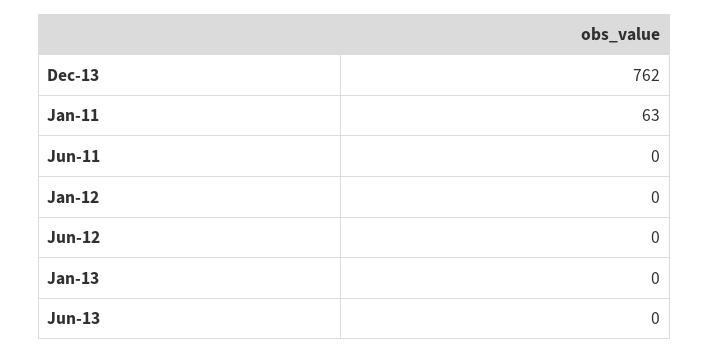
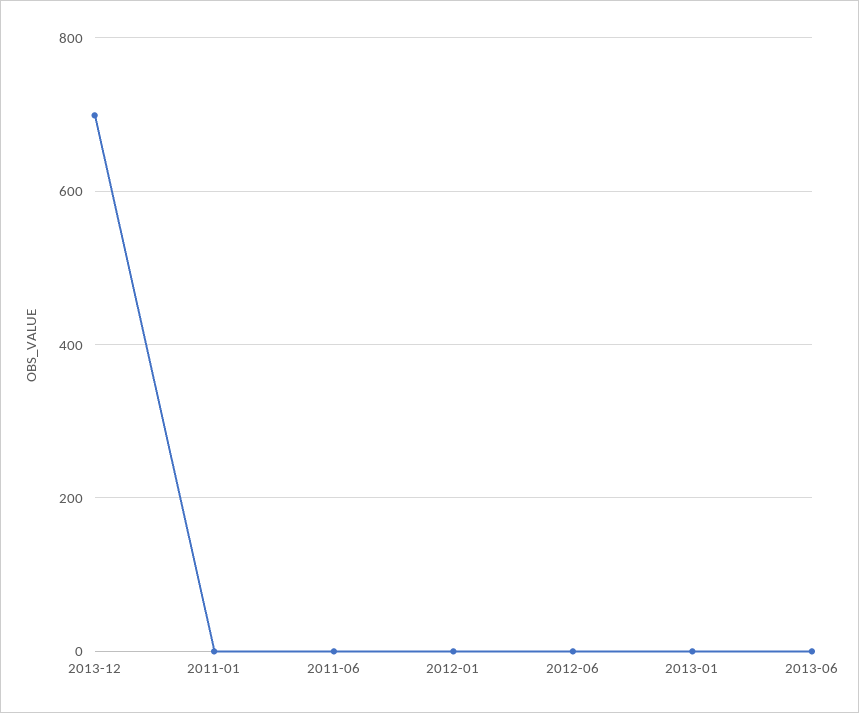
Dec-13: 762 -> 700
Jan-11: 63 -> 0

